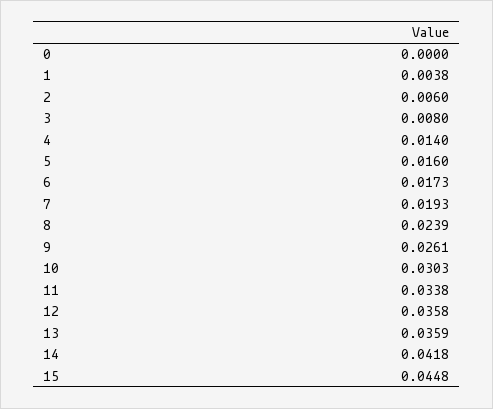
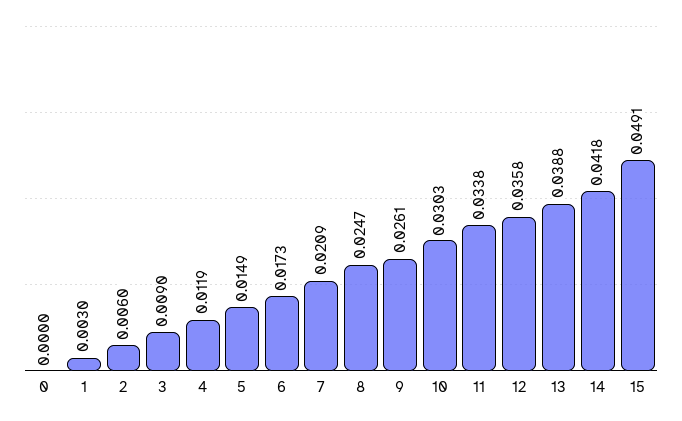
1: 0.0038 -> 0.003
3: 0.008 -> 0.009
4: 0.014 -> 0.0119
5: 0.016 -> 0.0149
7: 0.0193 -> 0.0209
8: 0.0239 -> 0.0247
13: 0.0359 -> 0.0388
15: 0.0448 -> 0.0491

